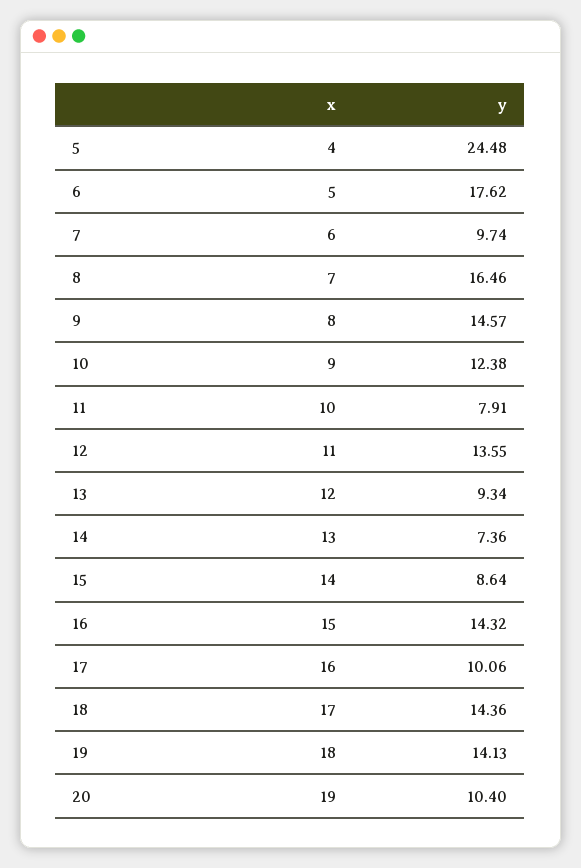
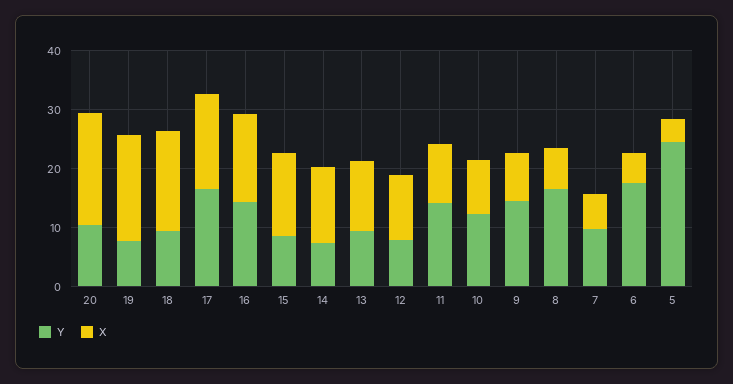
y, 11: 7.91 -> 14
y, 12: 13.55 -> 8
y, 17: 10.06 -> 16
y, 18: 14.36 -> 10
y, 19: 14.13 -> 8

